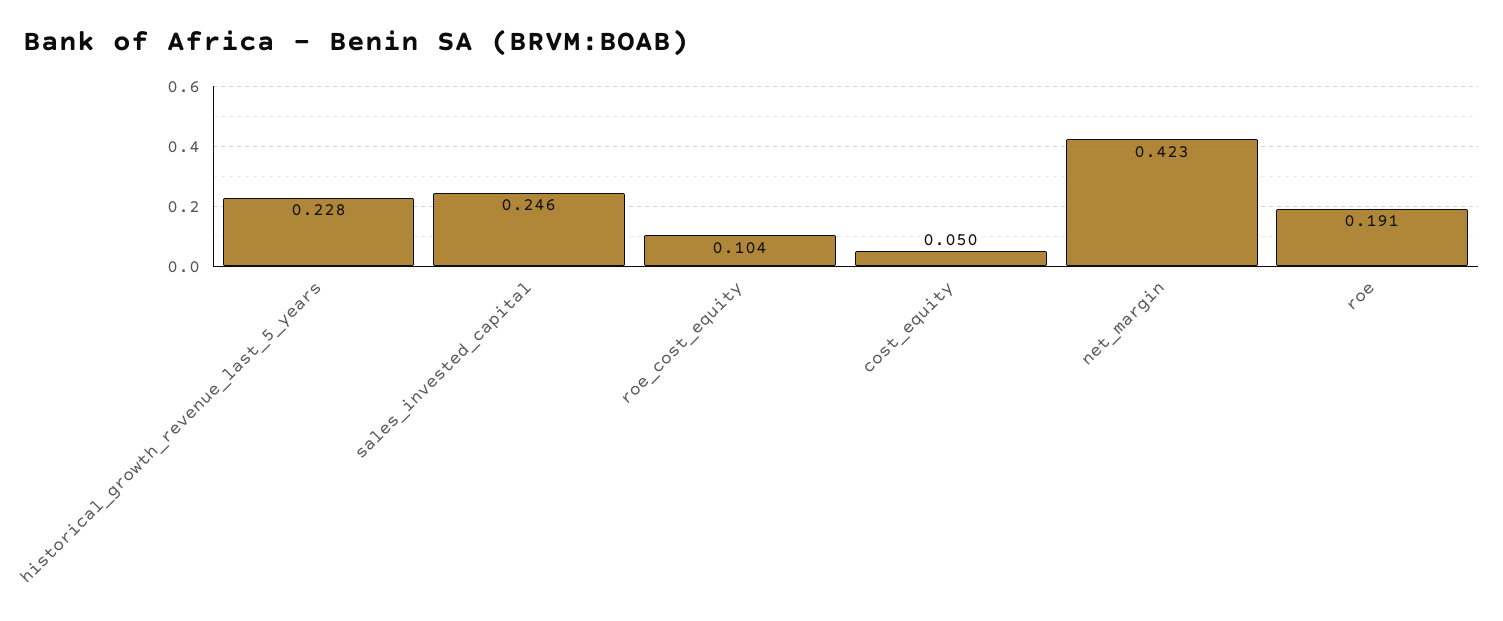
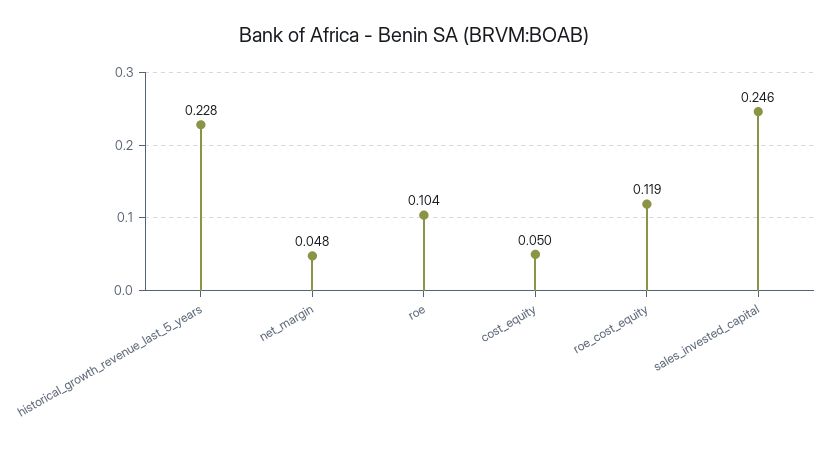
roe_cost_equity: 0.104 -> 0.119
net_margin: 0.423 -> 0.048
roe: 0.191 -> 0.104

